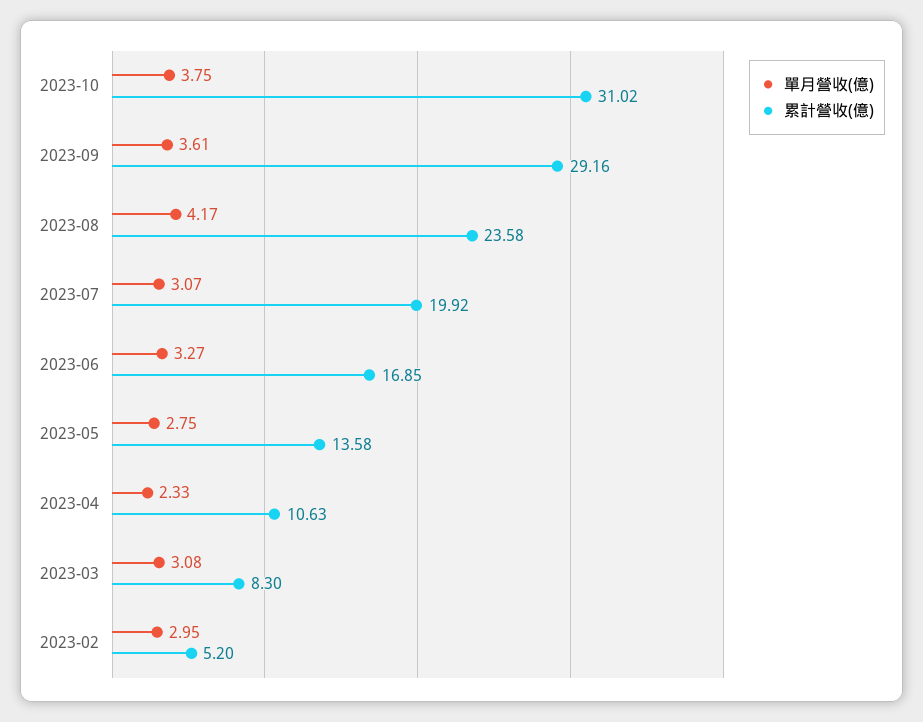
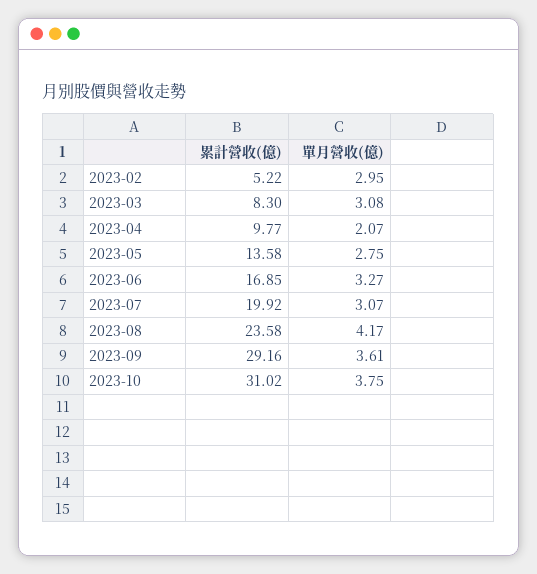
單月營收(億), 2023-04: 2.33 -> 2.07
累計營收(億), 2023-04: 10.63 -> 9.77
累計營收(億), 2023-02: 5.2 -> 5.22

